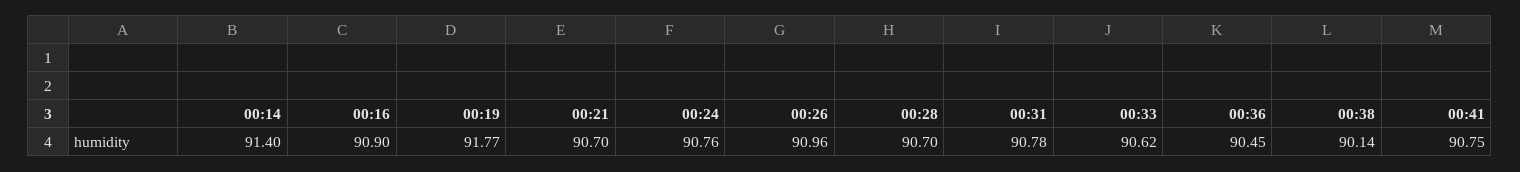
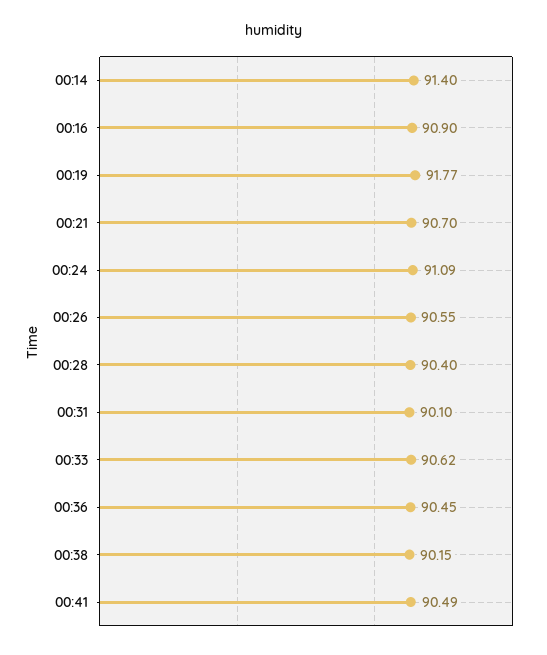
00:24: 90.76 -> 91.09
00:26: 90.96 -> 90.55
00:28: 90.7 -> 90.4
00:31: 90.78 -> 90.1
00:38: 90.14 -> 90.15
00:41: 90.75 -> 90.49

